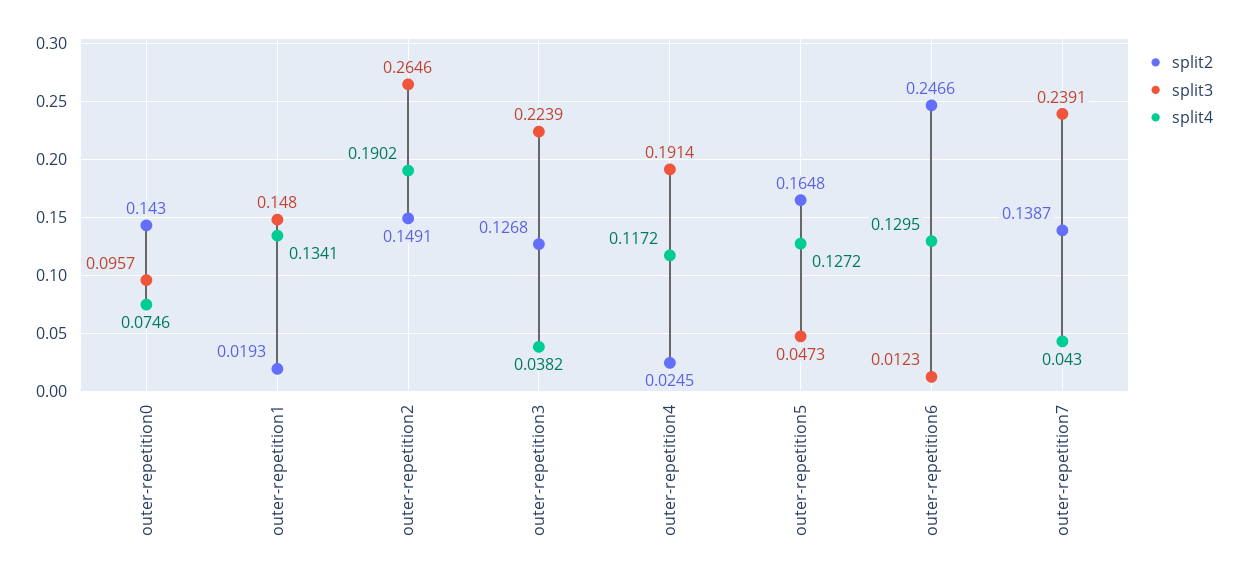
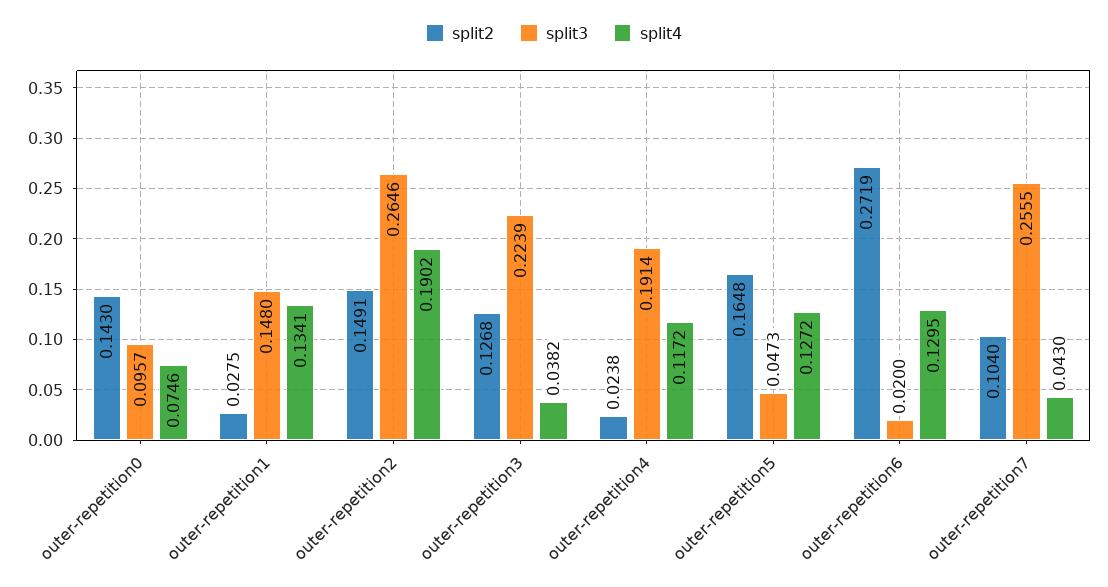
split2, outer-repetition1: 0.0193 -> 0.0275
split2, outer-repetition4: 0.0245 -> 0.0238
split2, outer-repetition6: 0.2466 -> 0.2719
split3, outer-repetition6: 0.0123 -> 0.02
split2, outer-repetition7: 0.1387 -> 0.104
split3, outer-repetition7: 0.2391 -> 0.2555

